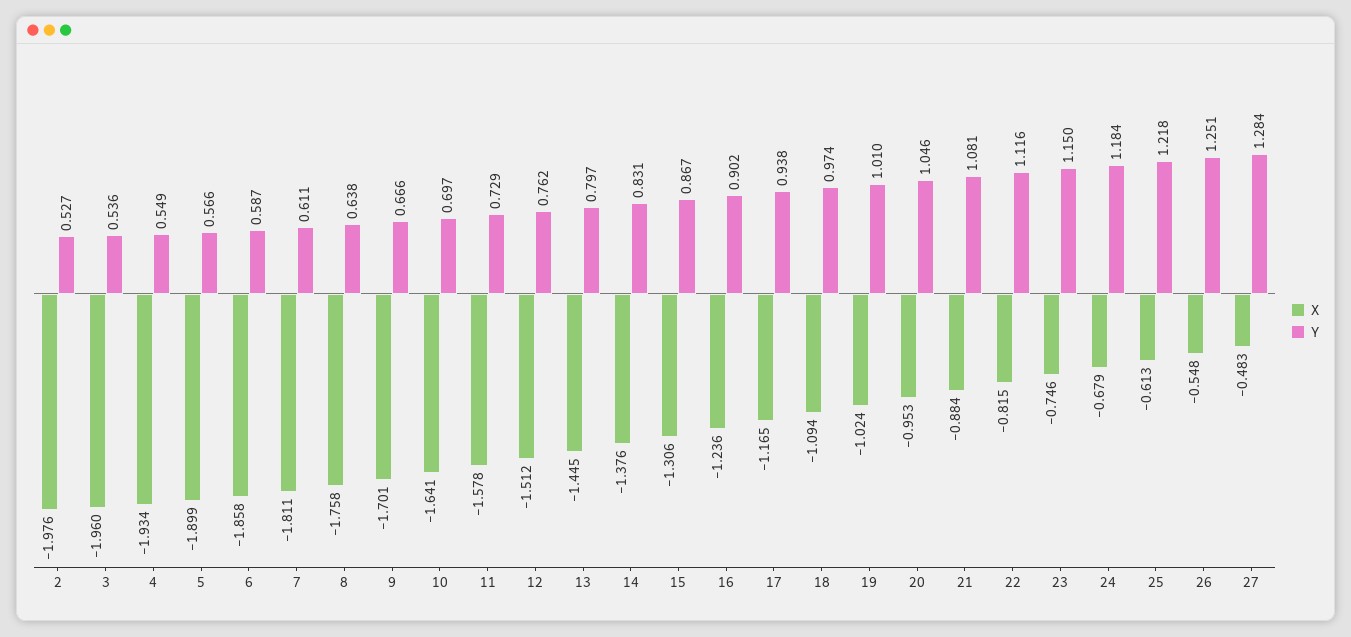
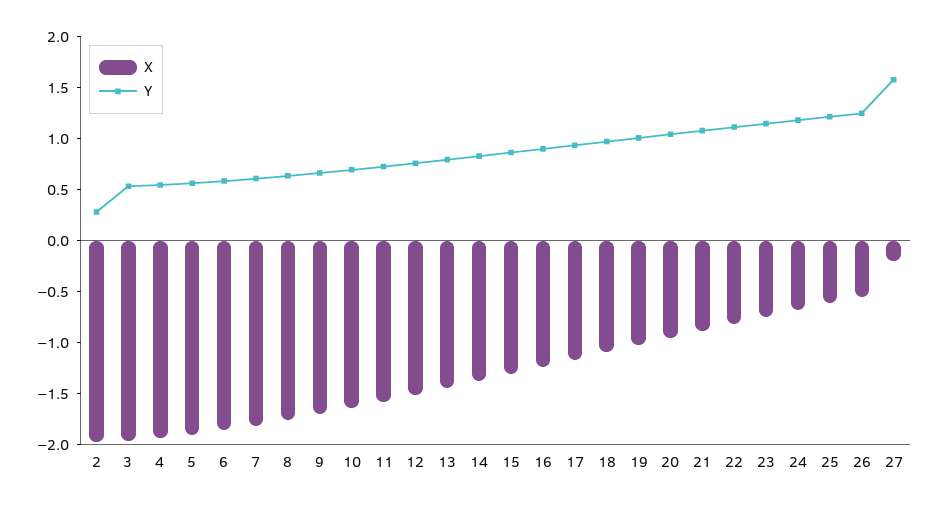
Y, 2: 0.527 -> 0.3
X, 27: -0.483 -> -0.2
Y, 27: 1.284 -> 1.6

